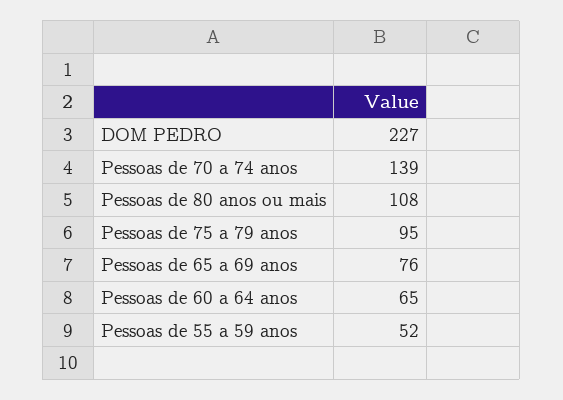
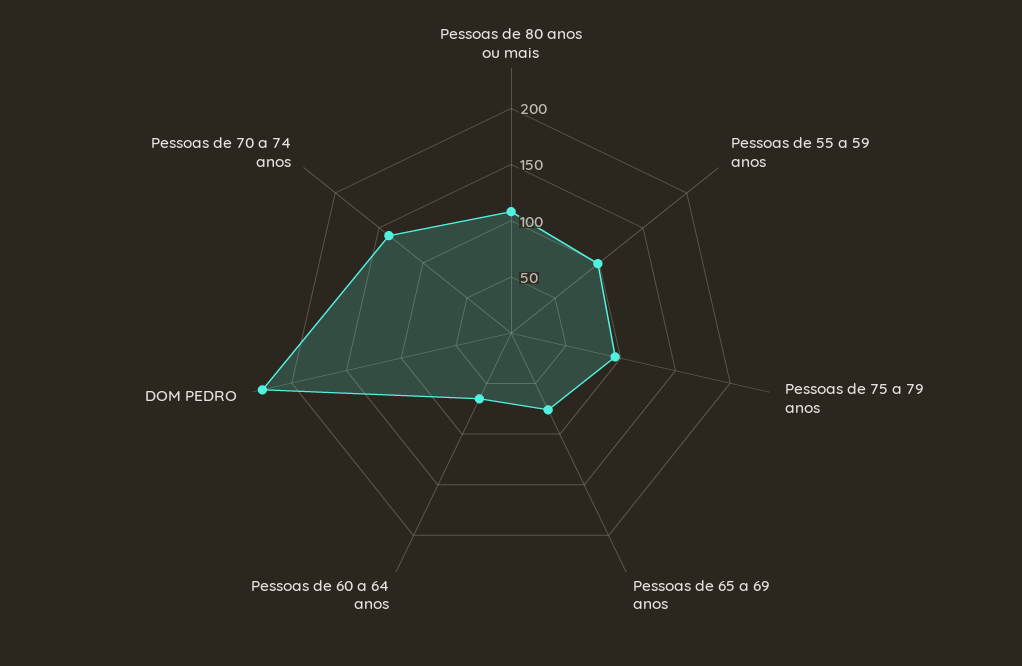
Pessoas de 55 a 59 anos: 52 -> 100

